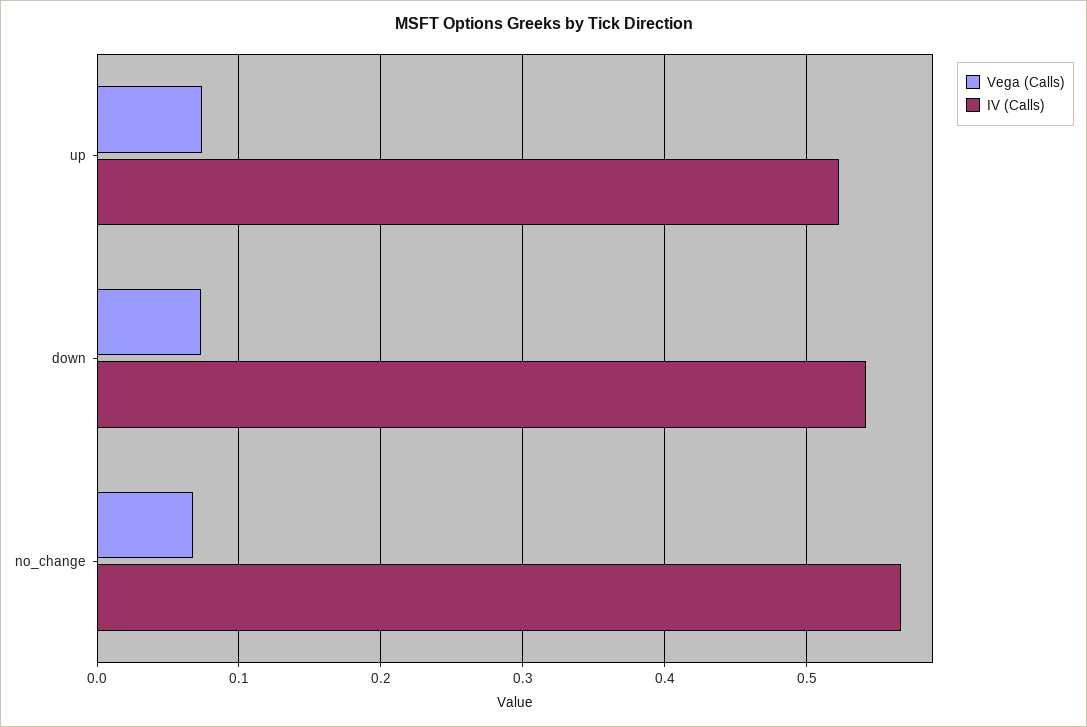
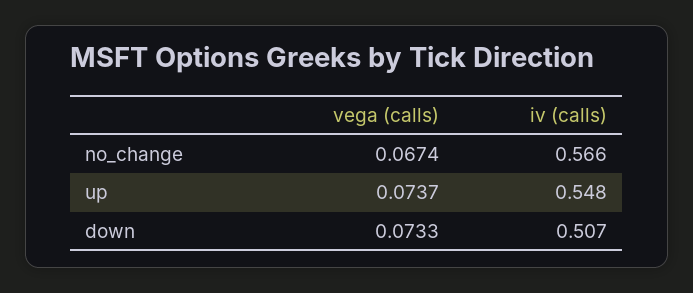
IV (Calls), up: 0.52 -> 0.548
IV (Calls), down: 0.54 -> 0.507

